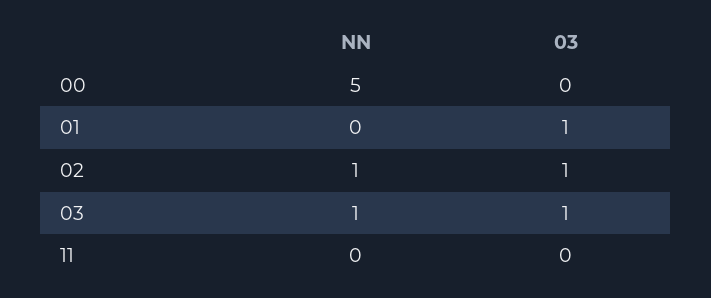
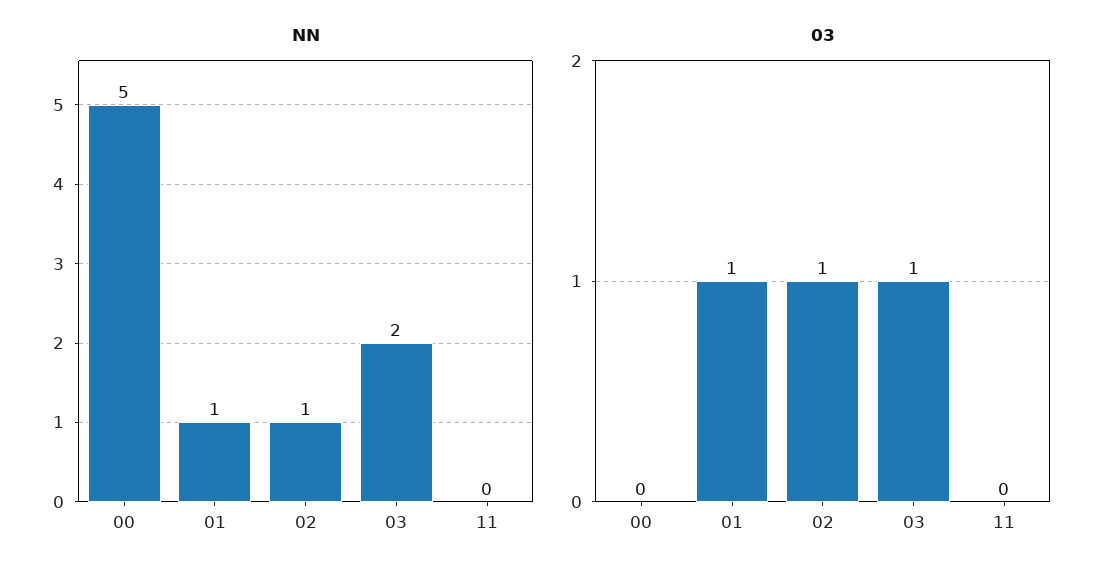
NN, 01: 0 -> 1
NN, 03: 1 -> 2

